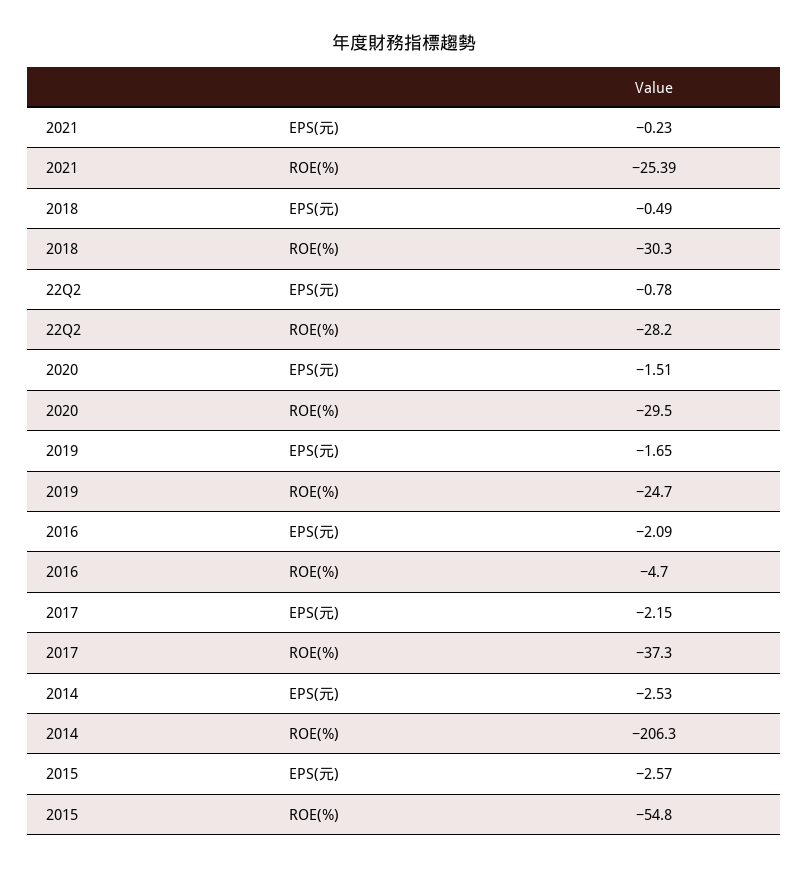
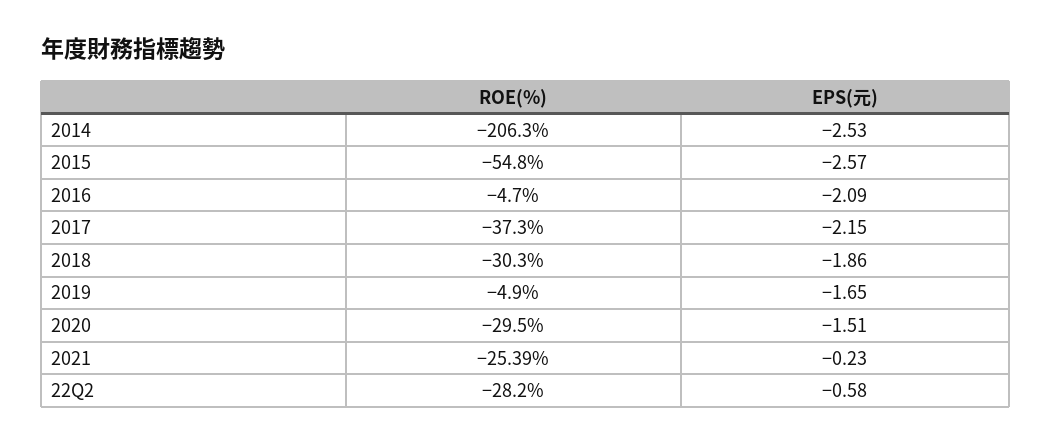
2018, EPS(元): -0.49 -> -1.86
22Q2, EPS(元): -0.78 -> -0.58
2019, ROE(%): -24.7 -> -4.9

